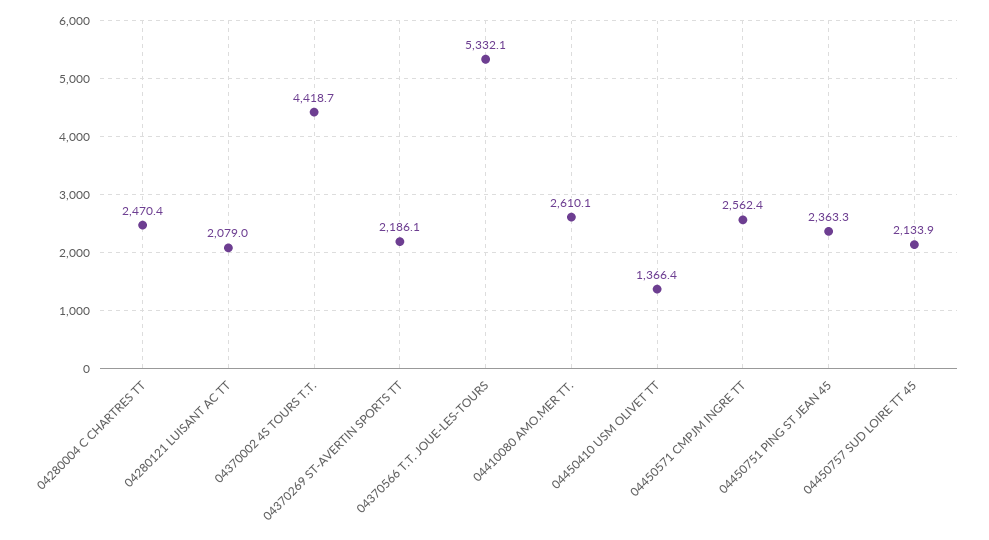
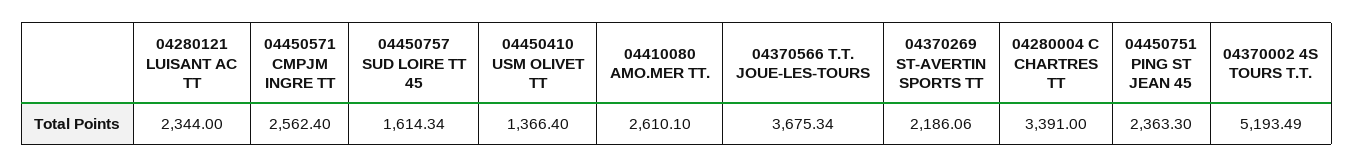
04280004 C CHARTRES TT: 2470.4 -> 3391
04280121 LUISANT AC TT: 2079 -> 2344
04370002 4S TOURS T.T.: 4418.7 -> 5193.49
04370566 T.T. JOUE-LES-TOURS: 5332.1 -> 3675.34
04450757 SUD LOIRE TT 45: 2133.9 -> 1614.34

